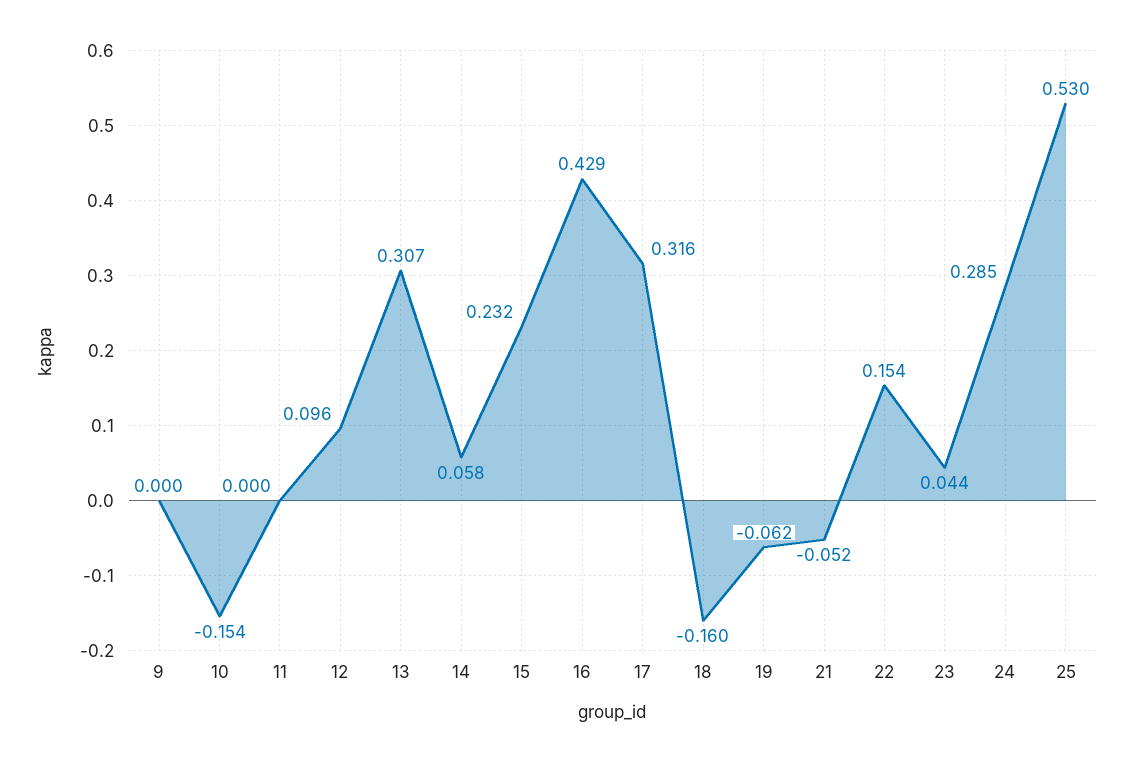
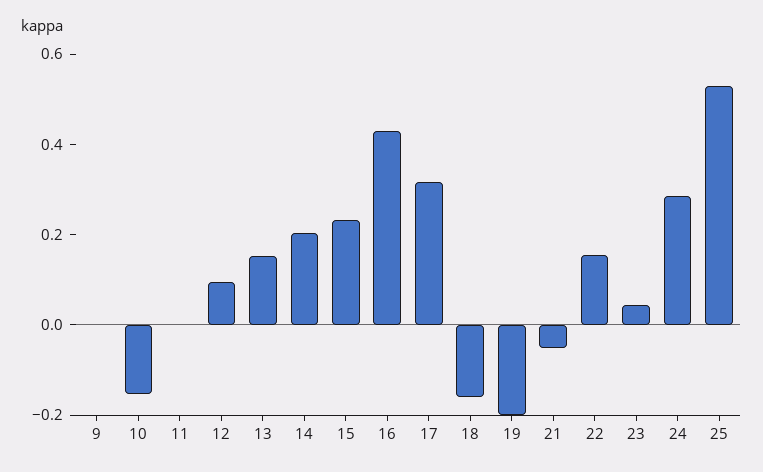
13: 0.307 -> 0.15
14: 0.058 -> 0.2
19: -0.062 -> -0.2

